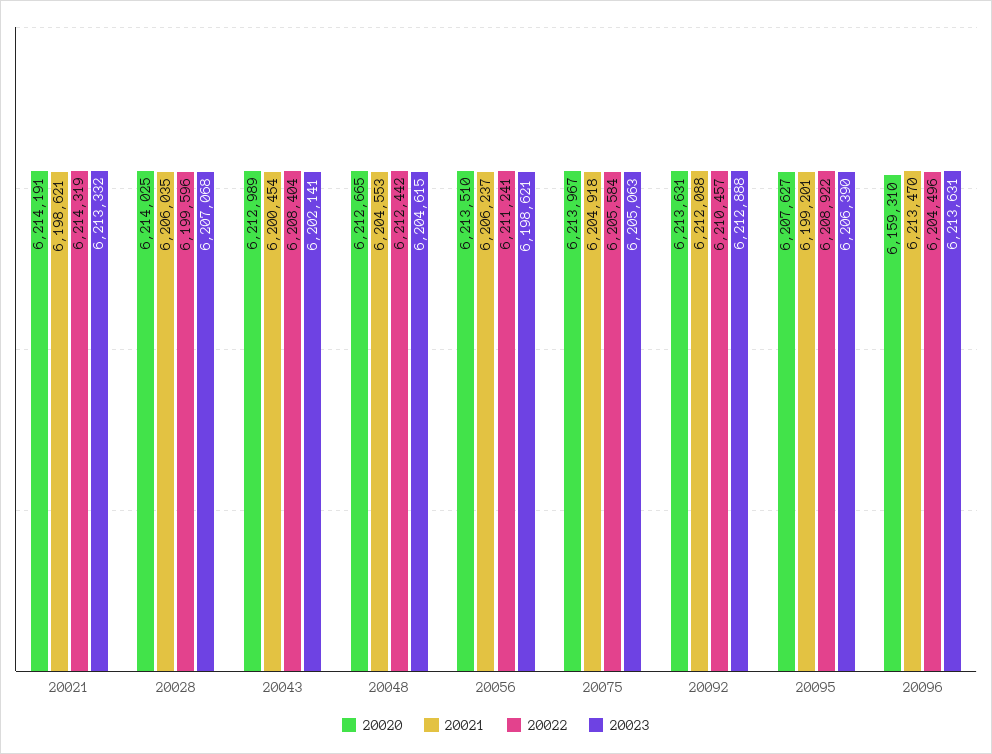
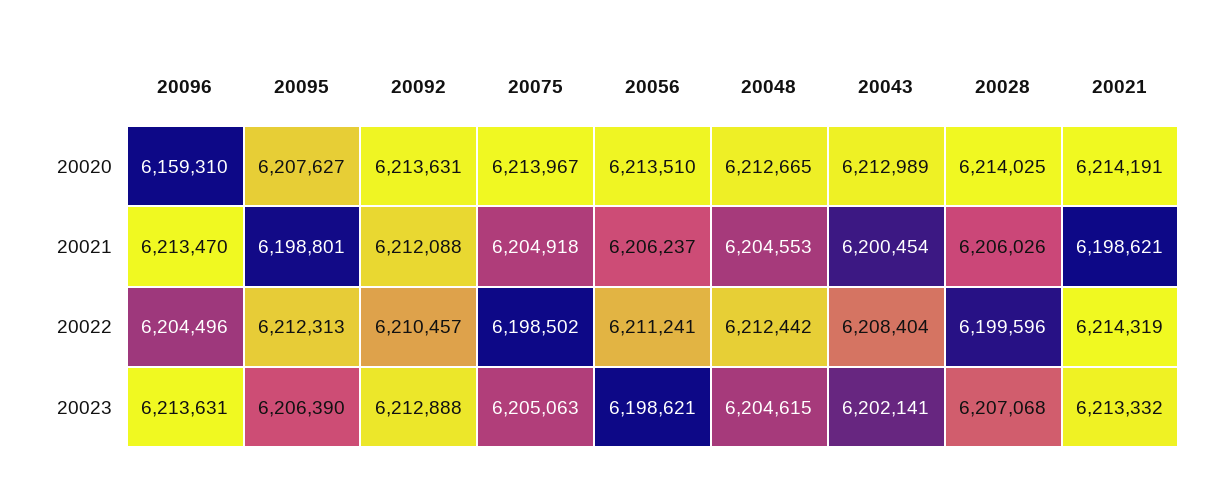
20021, 20028: 6206035 -> 6206026
20022, 20075: 6205584 -> 6198502
20021, 20095: 6199201 -> 6198801
20022, 20095: 6208922 -> 6212313

